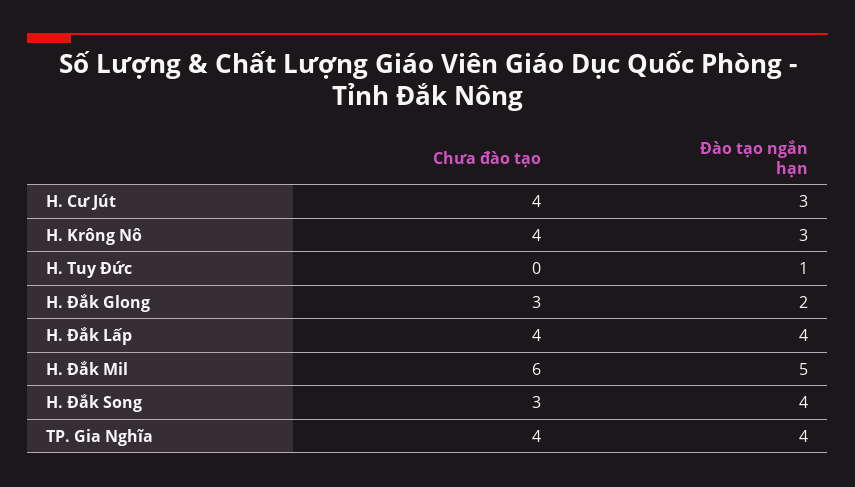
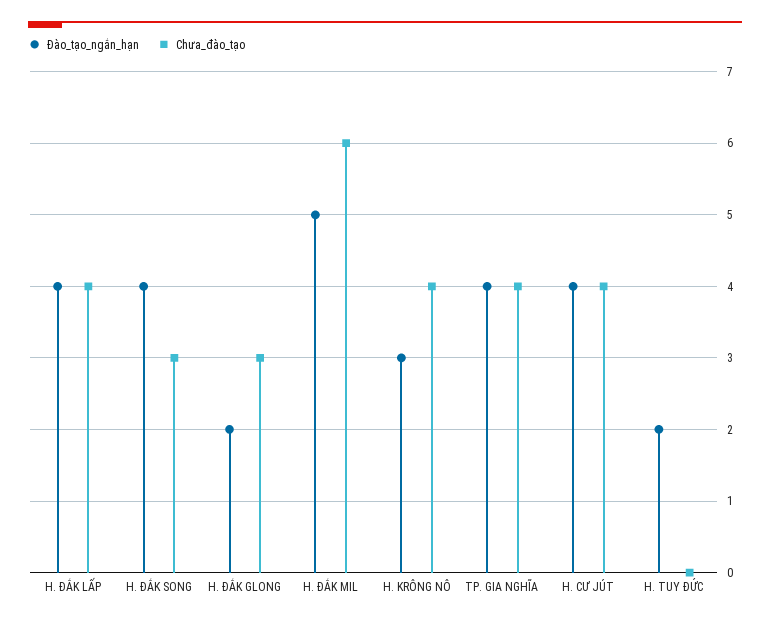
Đào tạo ngắn hạn, H. Cư Jút: 3 -> 4
Đào tạo ngắn hạn, H. Tuy Đức: 1 -> 2

